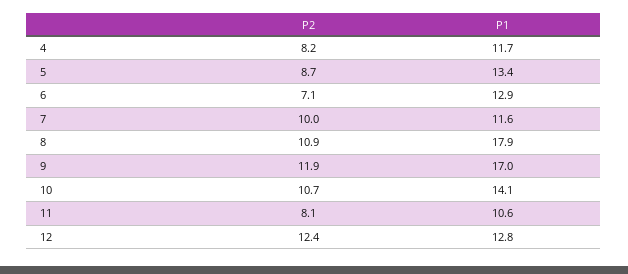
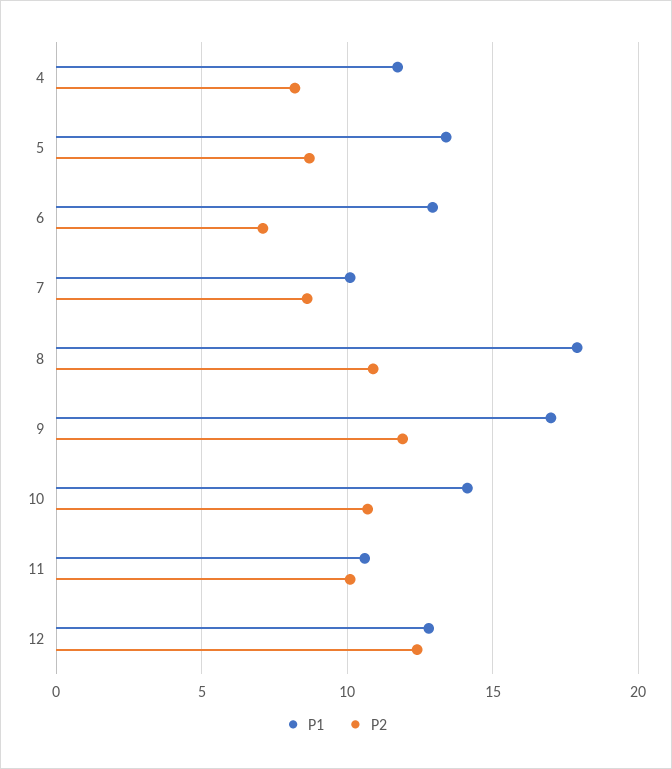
P2, 7: 10 -> 8.5
P1, 7: 11.6 -> 10
P2, 11: 8.1 -> 10

